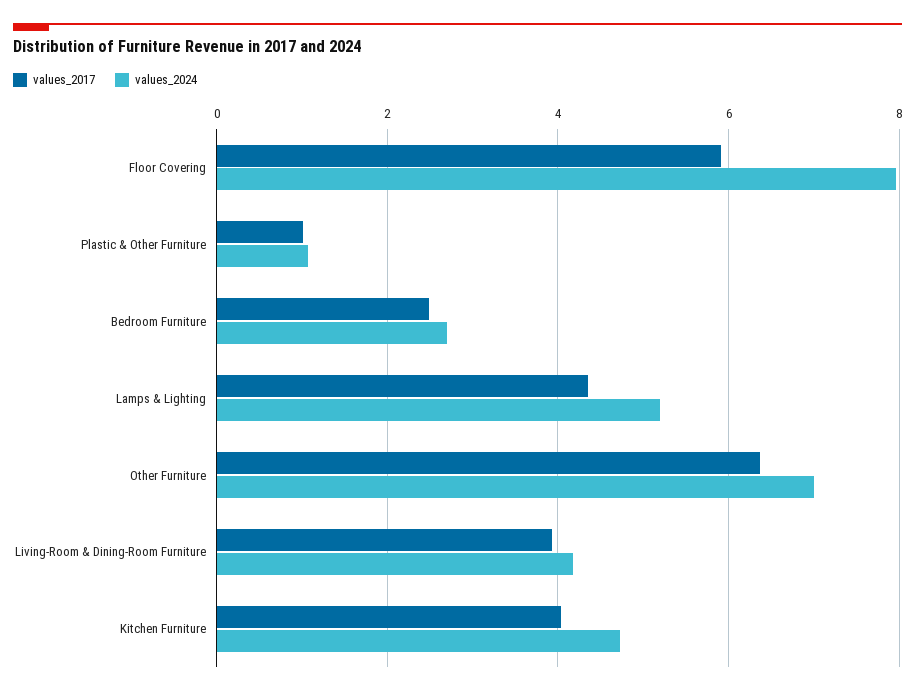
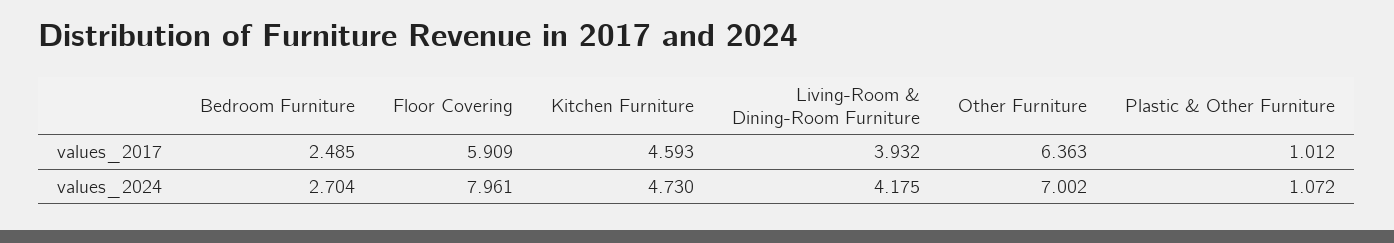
values_2017, Lamps & Lighting: 4.4 -> none
values_2024, Lamps & Lighting: 5.2 -> none
values_2017, Kitchen Furniture: 4 -> 4.593

